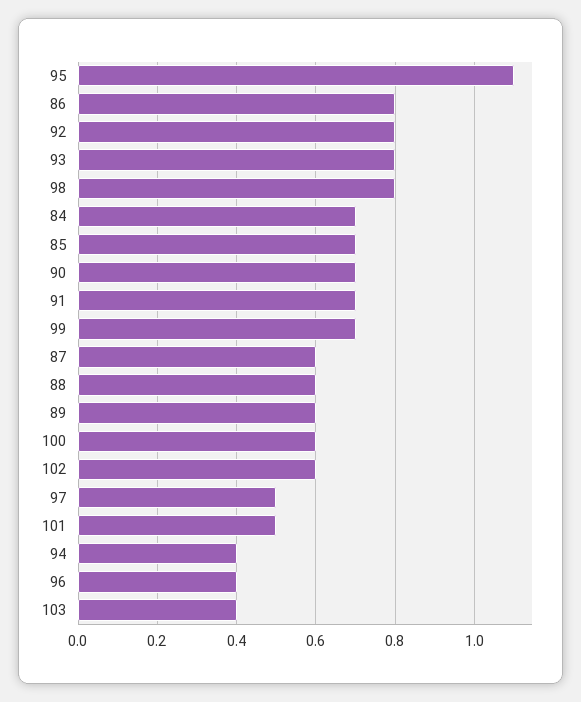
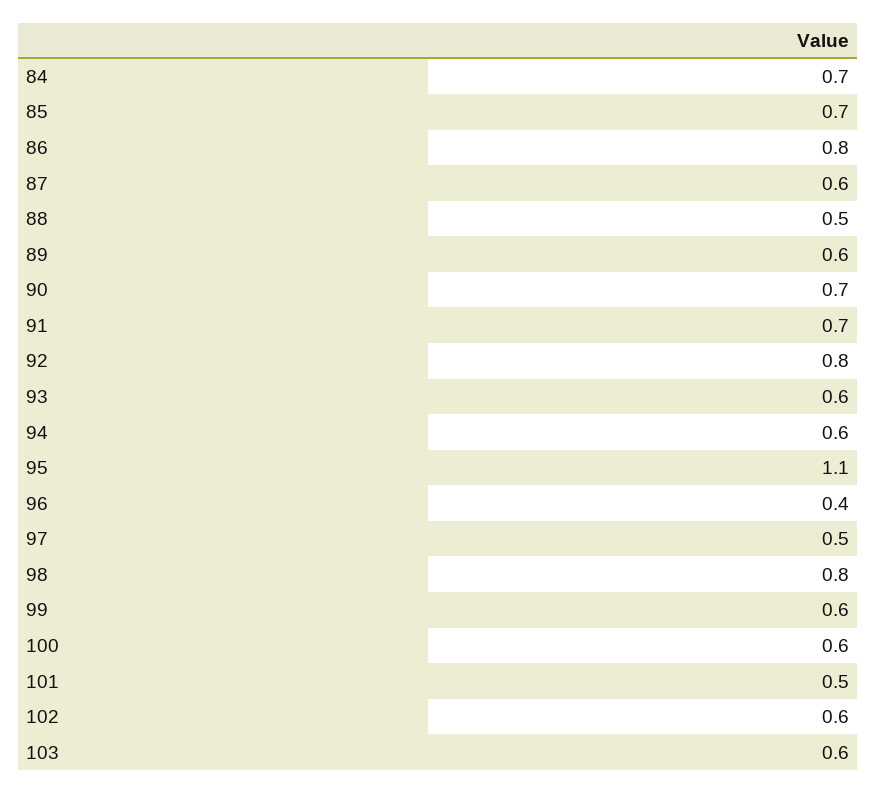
93: 0.8 -> 0.6
99: 0.7 -> 0.6
88: 0.6 -> 0.5
94: 0.4 -> 0.6
103: 0.4 -> 0.6

